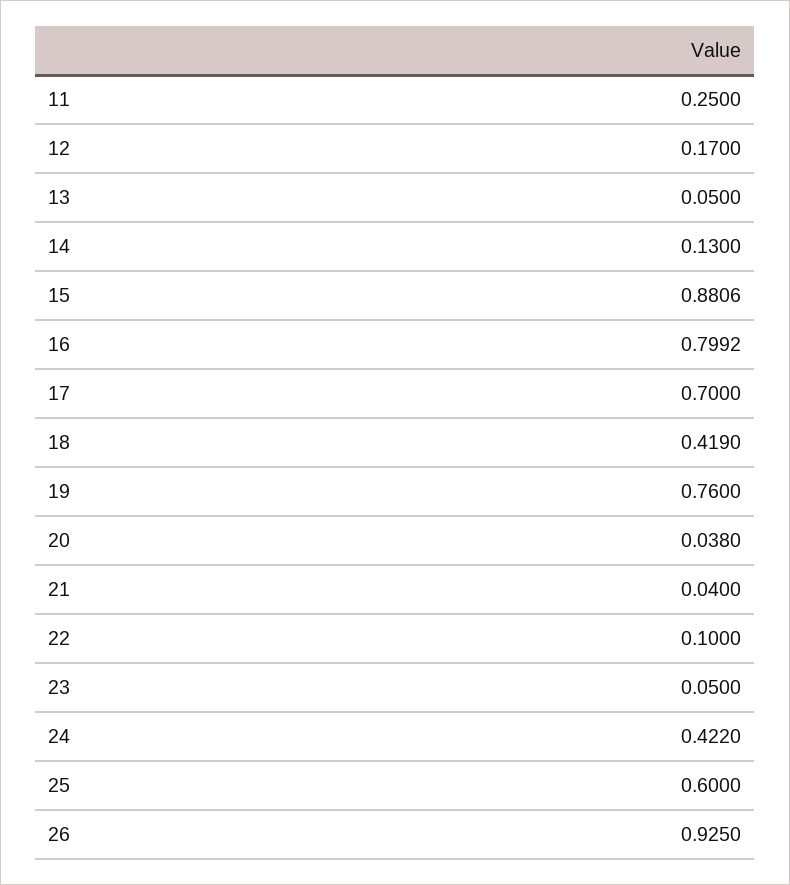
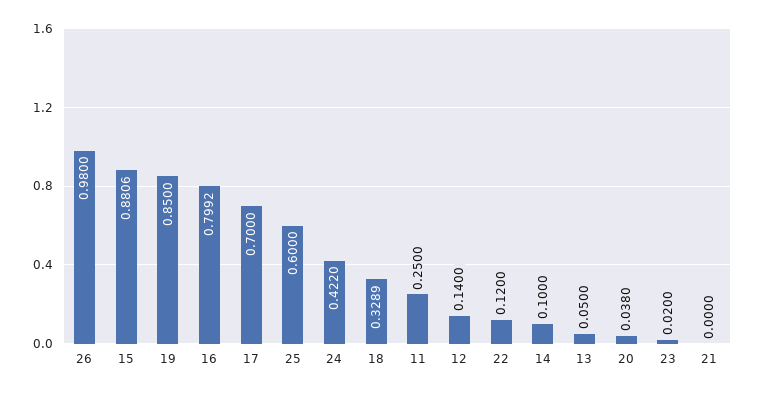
12: 0.17 -> 0.14
14: 0.13 -> 0.1
18: 0.419 -> 0.3289
19: 0.76 -> 0.85
21: 0.04 -> 0
22: 0.1 -> 0.12
23: 0.05 -> 0.02
26: 0.925 -> 0.98

